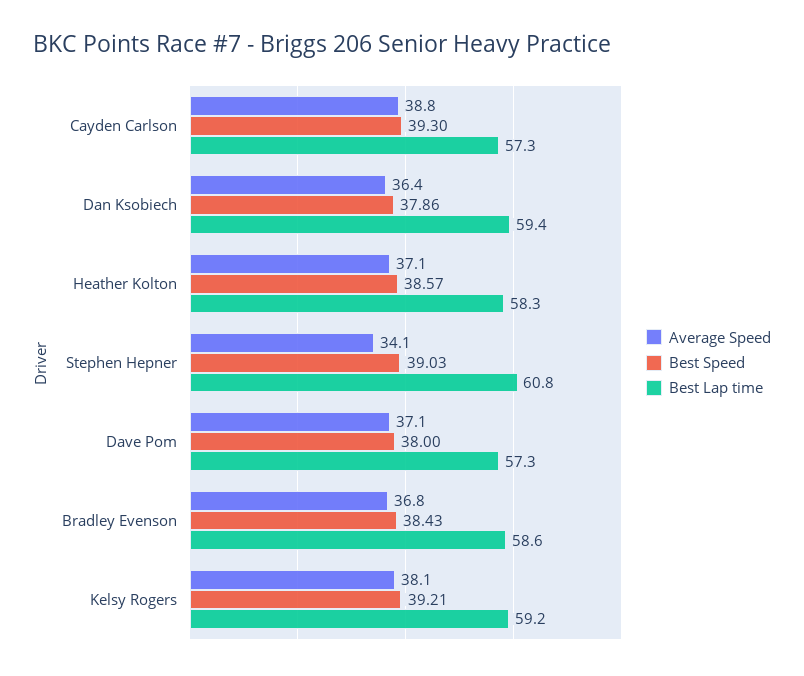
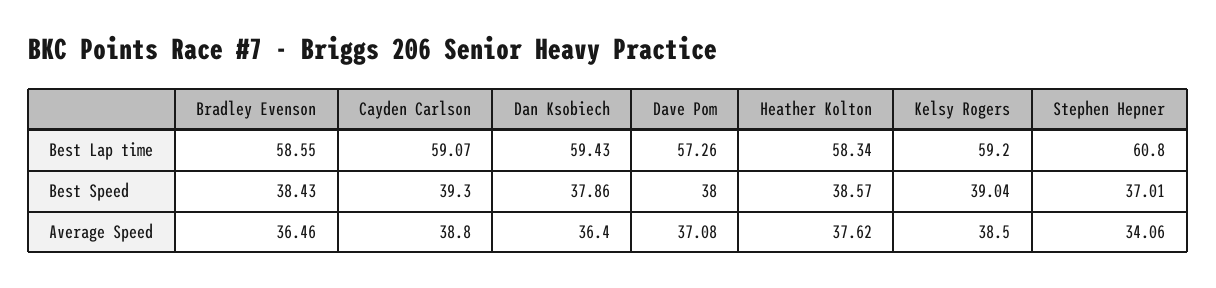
Best Lap time, Cayden Carlson: 57.3 -> 59.07
Average Speed, Heather Kolton: 37.1 -> 37.62
Best Speed, Stephen Hepner: 39.03 -> 37.01
Average Speed, Bradley Evenson: 36.8 -> 36.46
Average Speed, Kelsy Rogers: 38.1 -> 38.5
Best Speed, Kelsy Rogers: 39.21 -> 39.04

